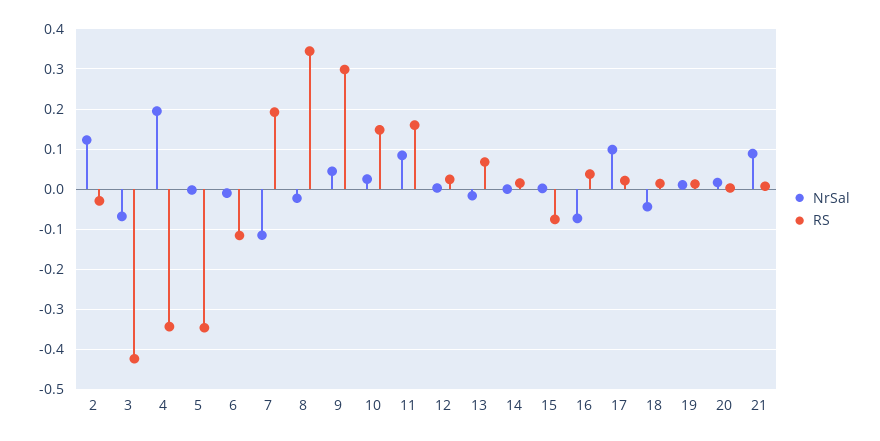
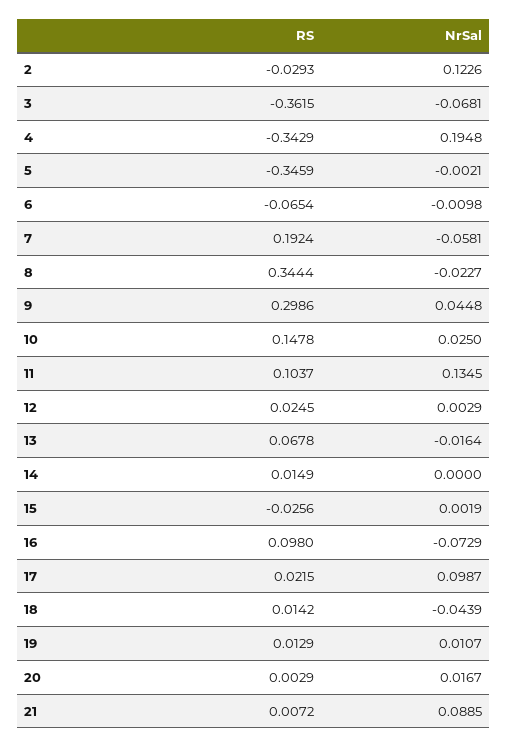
RS, 3: -0.42 -> -0.3615
RS, 6: -0.12 -> -0.0654
NrSal, 7: -0.12 -> -0.0581
NrSal, 11: 0.08 -> 0.1345
RS, 11: 0.16 -> 0.1037
RS, 15: -0.08 -> -0.0256
RS, 16: 0.04 -> 0.098

